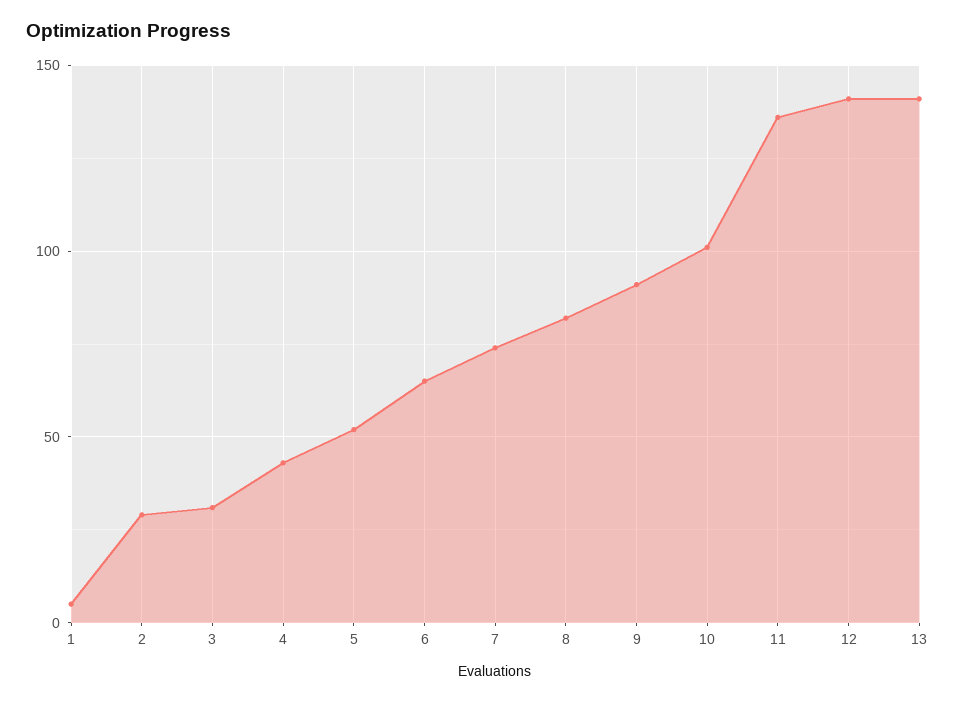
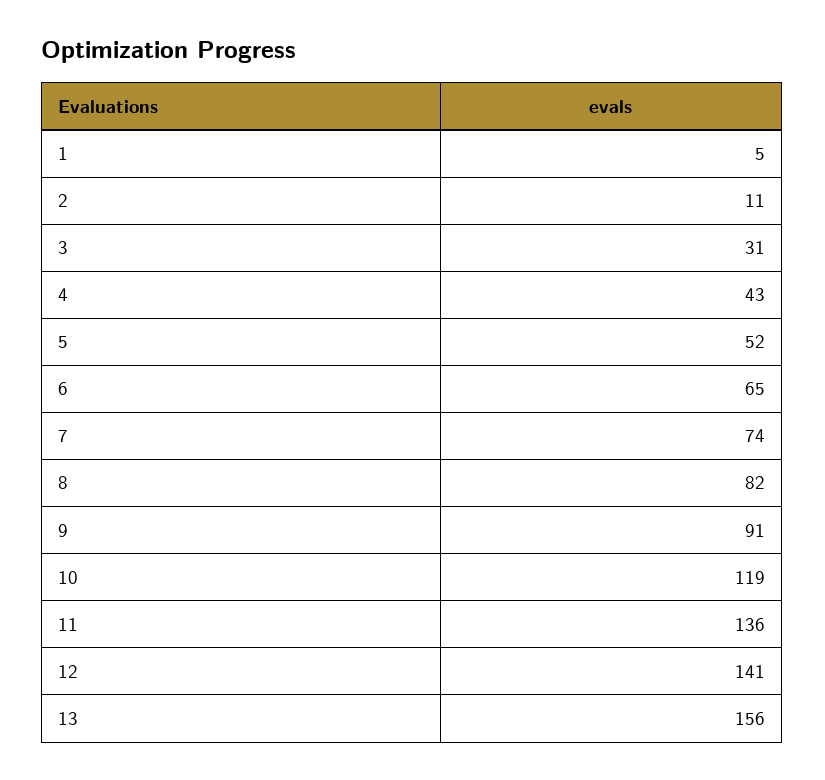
2: 30 -> 11
10: 100 -> 119
13: 140 -> 156

